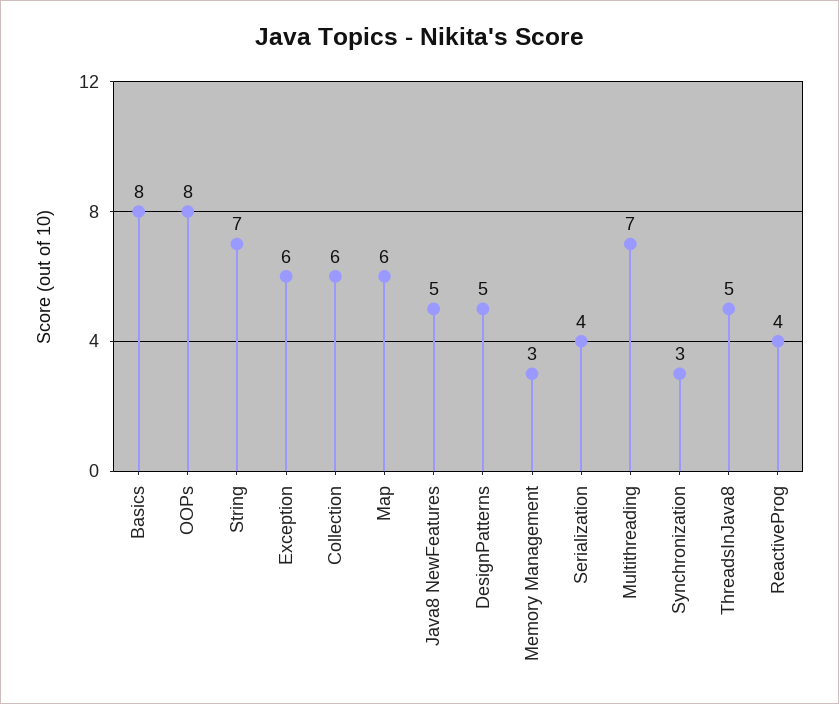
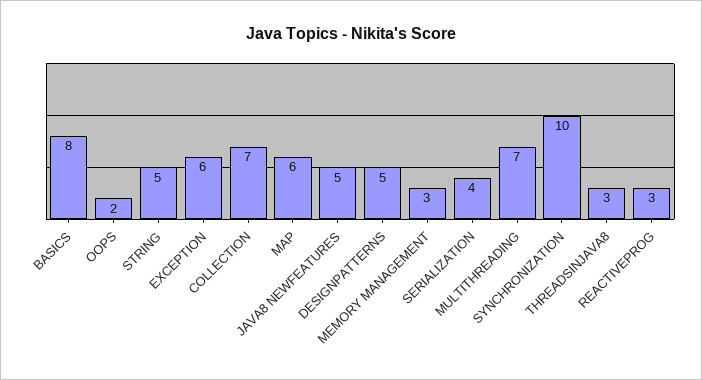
OOPs: 8 -> 2
String: 7 -> 5
Collection: 6 -> 7
Synchronization: 3 -> 10
ThreadsInJava8: 5 -> 3
ReactiveProg: 4 -> 3

